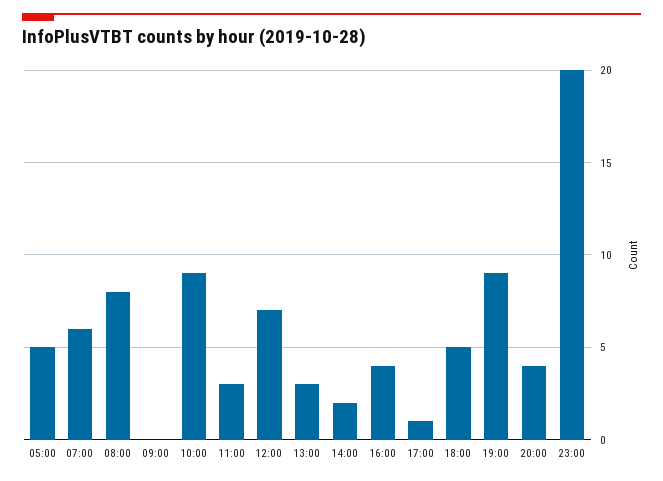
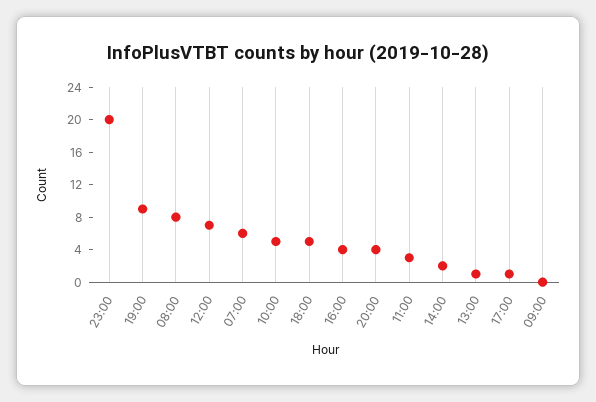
05:00: 5 -> none
10:00: 9 -> 5
13:00: 3 -> 1

